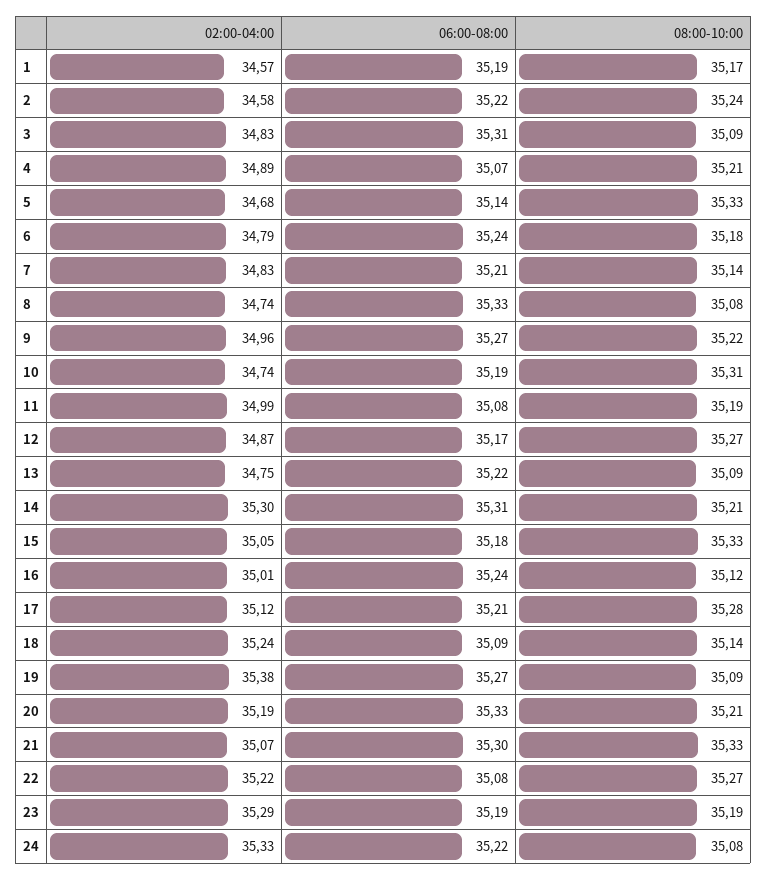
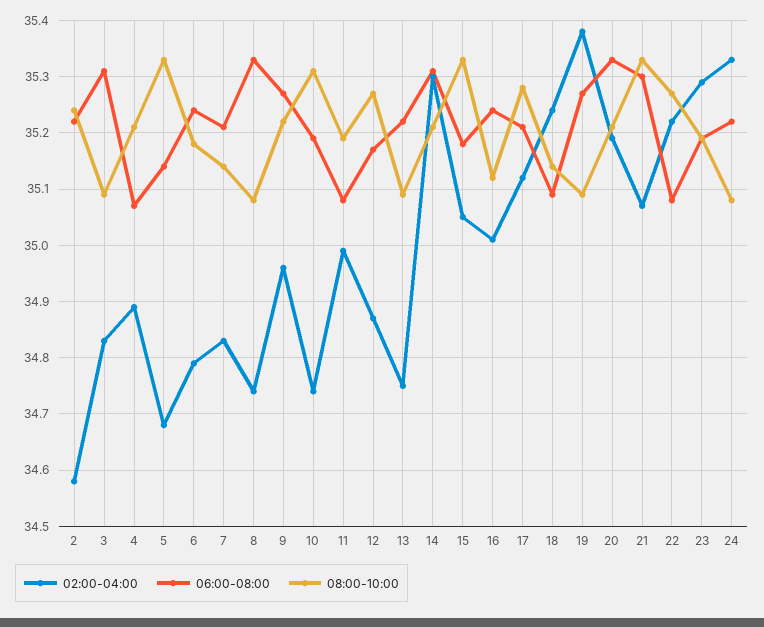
02:00-04:00, 1: 34.57 -> none
06:00-08:00, 1: 35.19 -> none
08:00-10:00, 1: 35.17 -> none

